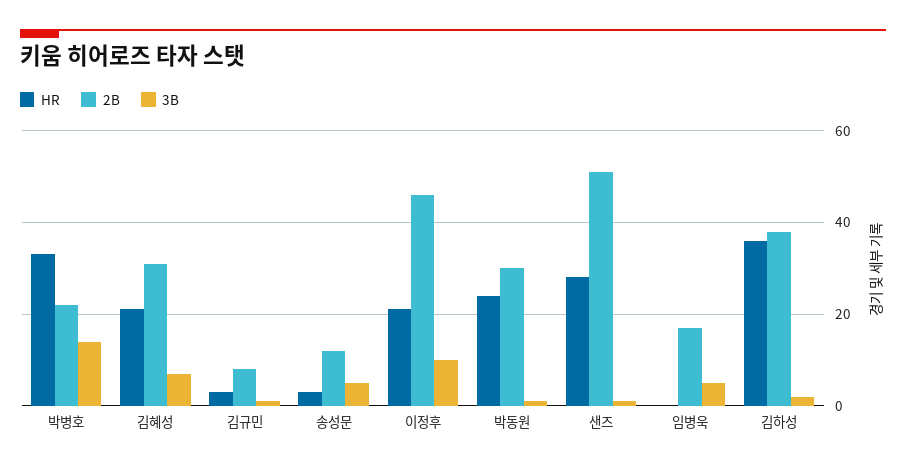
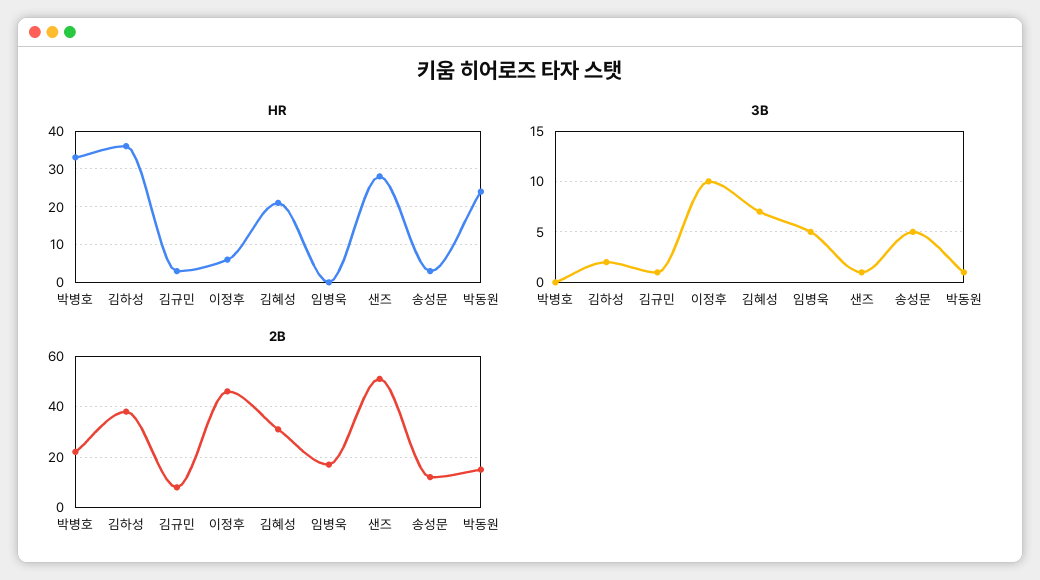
3B, 박병호: 15 -> 0
HR, 이정후: 20 -> 5
2B, 박동원: 30 -> 15

